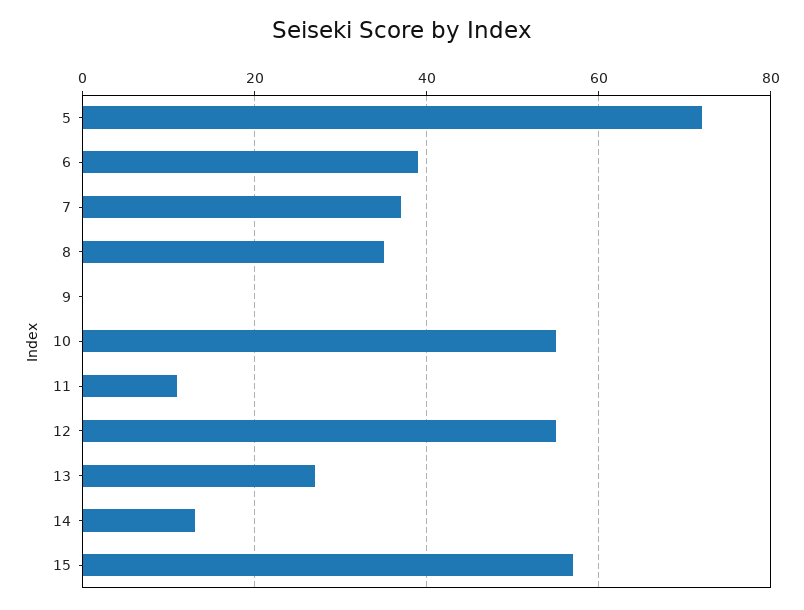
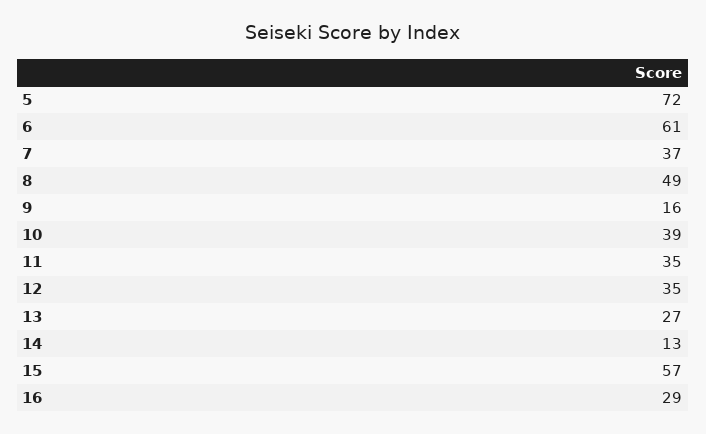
6: 40 -> 61
8: 35 -> 49
9: 0 -> 16
10: 55 -> 39
11: 10 -> 35
12: 55 -> 35
16: none -> 29

